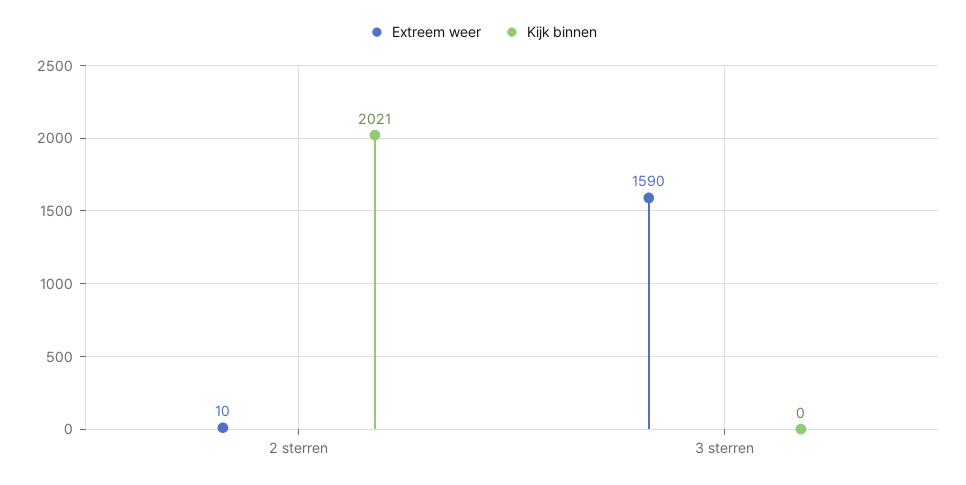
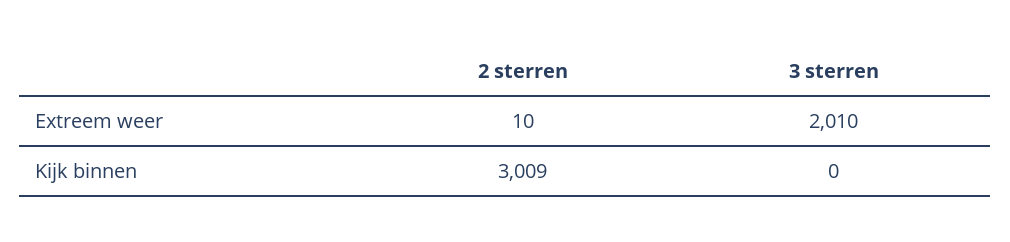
Kijk binnen, 2 sterren: 2021 -> 3009
Extreem weer, 3 sterren: 1590 -> 2010

